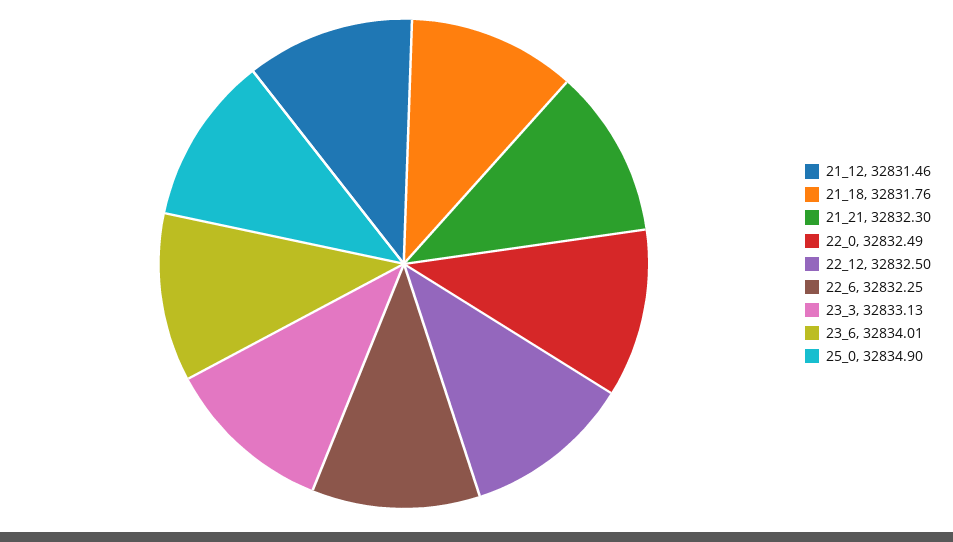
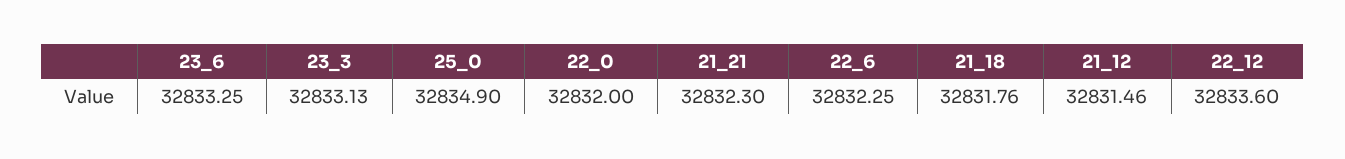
22_0: 32832.49 -> 32832
22_12: 32832.5 -> 32833.6
23_6: 32834.01 -> 32833.25

